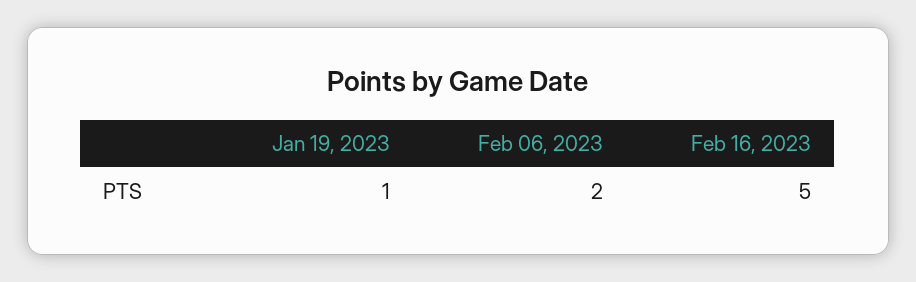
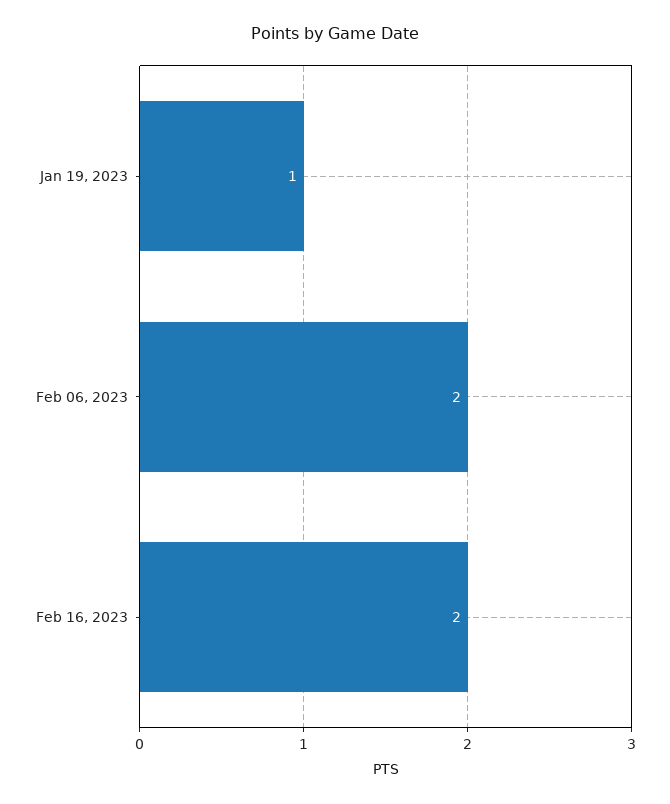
Feb 16, 2023: 5 -> 2

